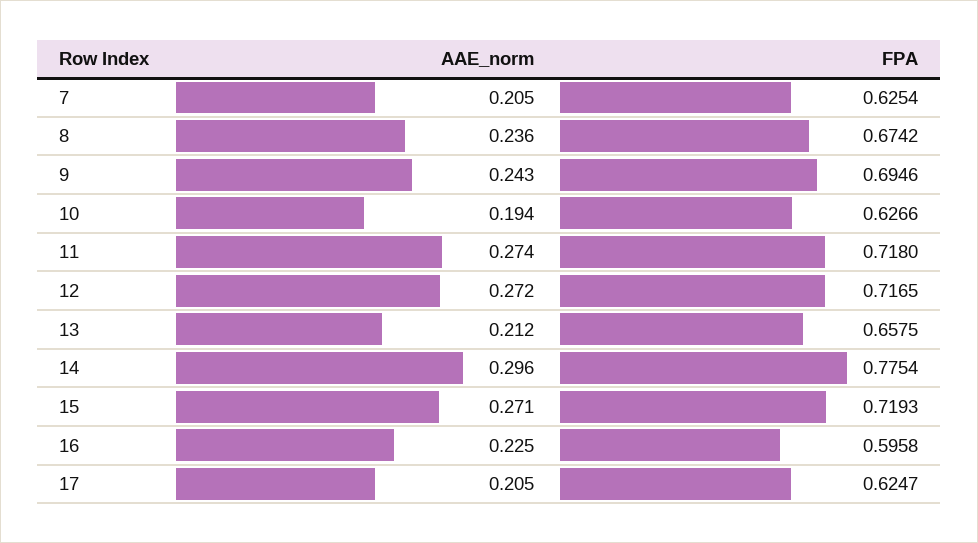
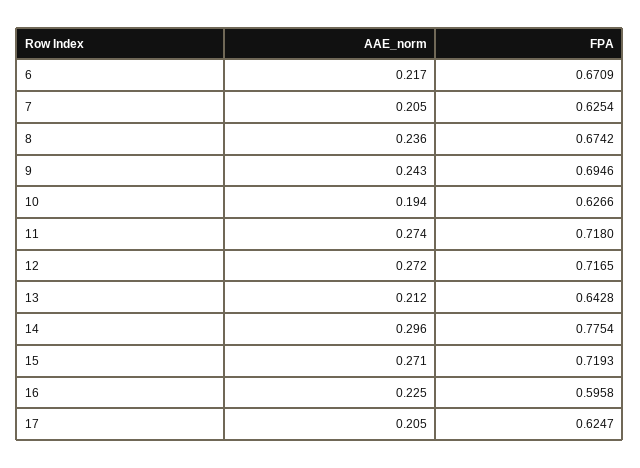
FPA, 13: 0.6575 -> 0.6428
AAE_norm, 6: none -> 0.217
FPA, 6: none -> 0.6709

